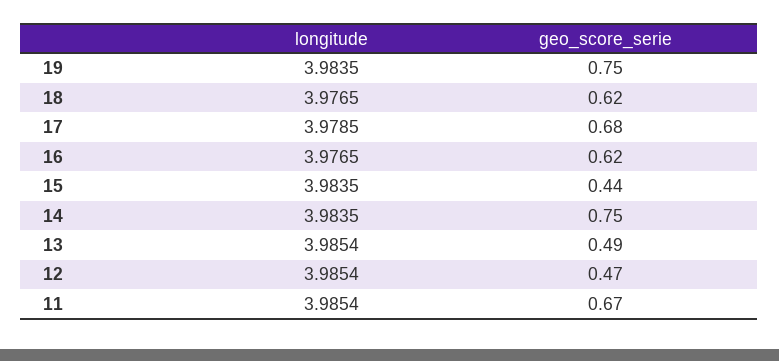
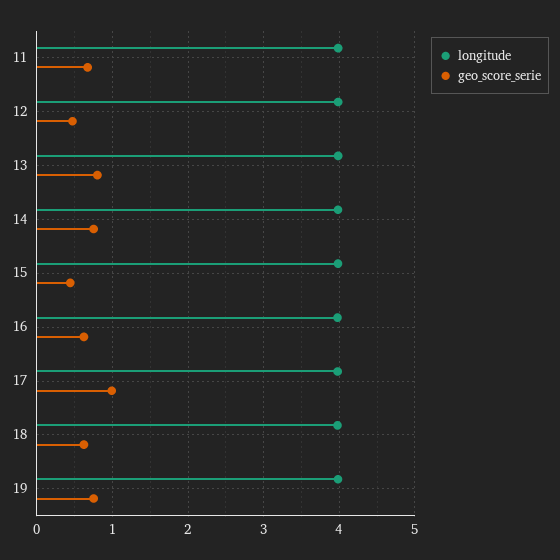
geo_score_serie, 17: 0.68 -> 1
geo_score_serie, 13: 0.49 -> 0.8

